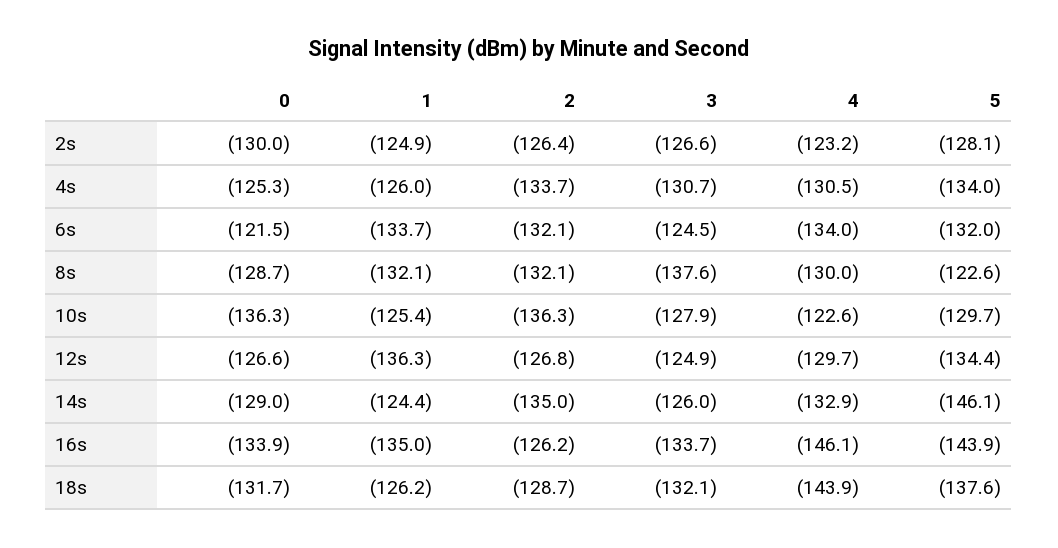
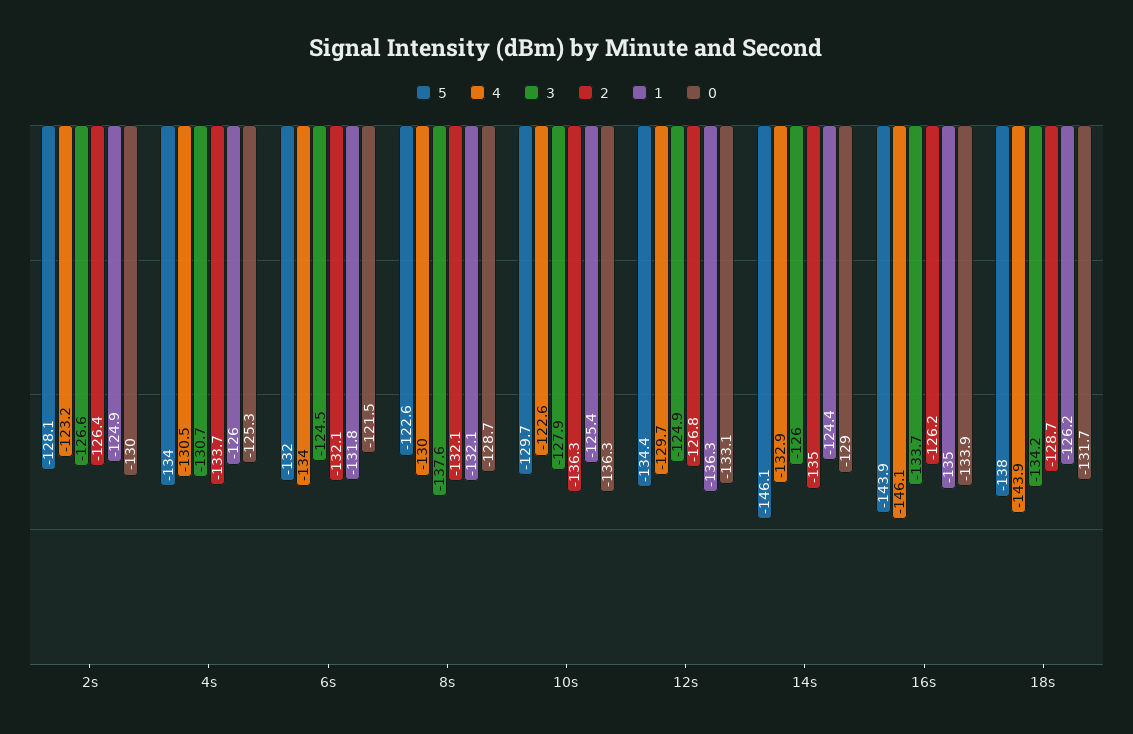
1, 6s: -133.7 -> -131.8
0, 12s: -126.6 -> -133.1
3, 18s: -132.1 -> -134.2
5, 18s: -137.6 -> -138

